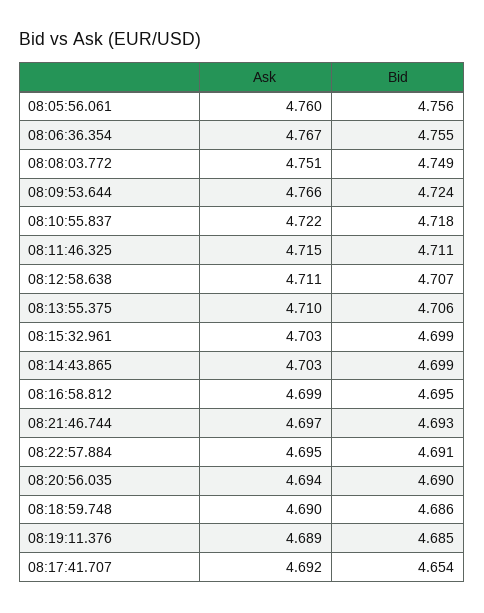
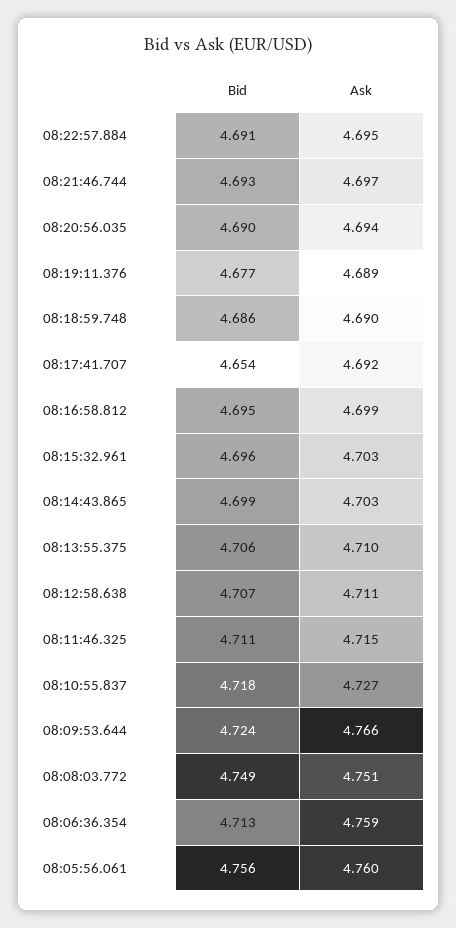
Ask, 08:06:36.354: 4.767 -> 4.759
Bid, 08:06:36.354: 4.755 -> 4.713
Ask, 08:10:55.837: 4.722 -> 4.727
Bid, 08:15:32.961: 4.699 -> 4.696
Bid, 08:19:11.376: 4.685 -> 4.677

